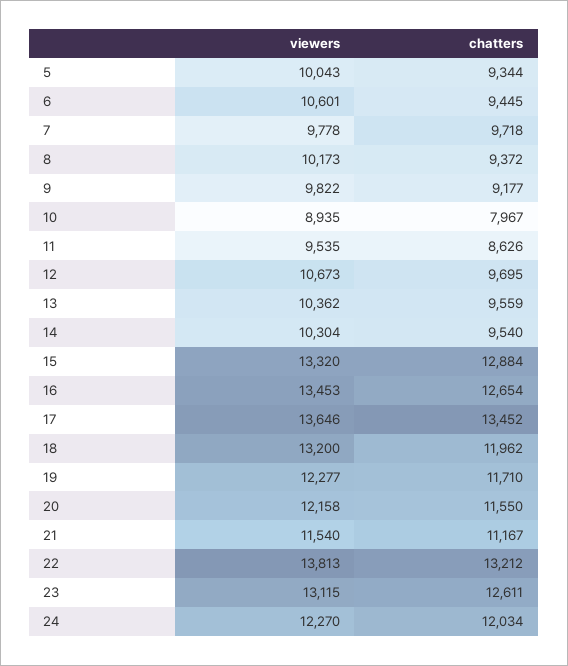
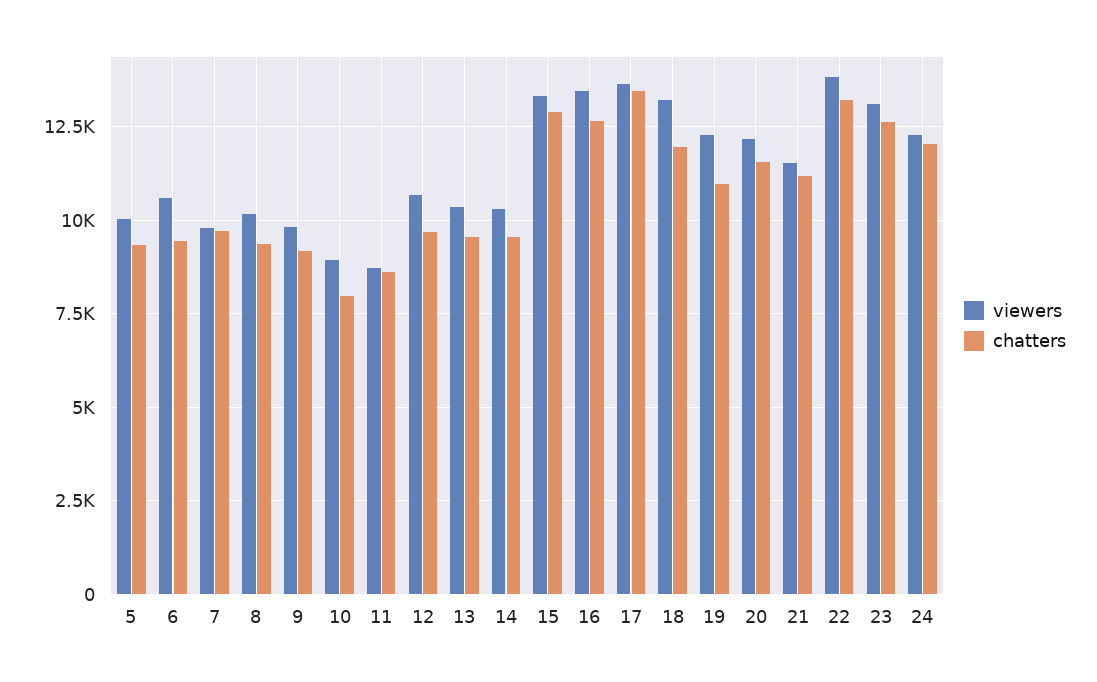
viewers, 11: 9535 -> 8750
chatters, 19: 11710 -> 11000

